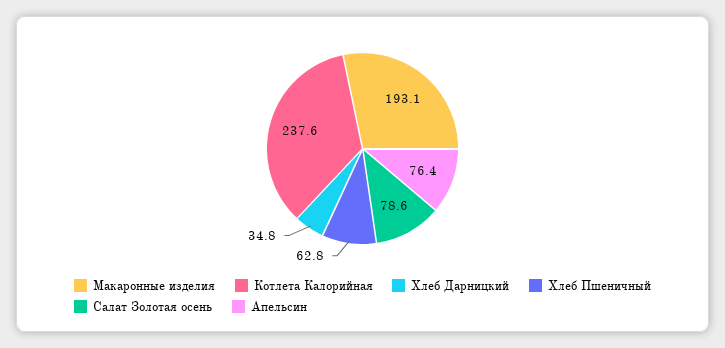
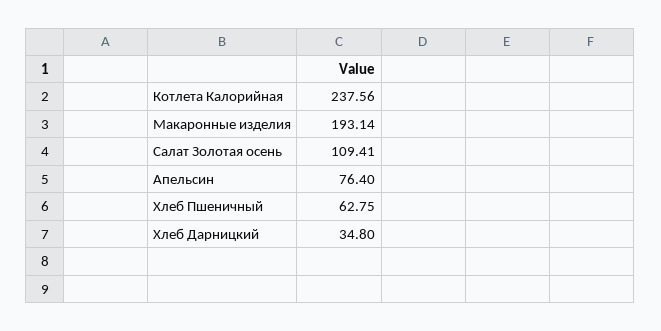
Салат Золотая осень: 78.6 -> 109.41

